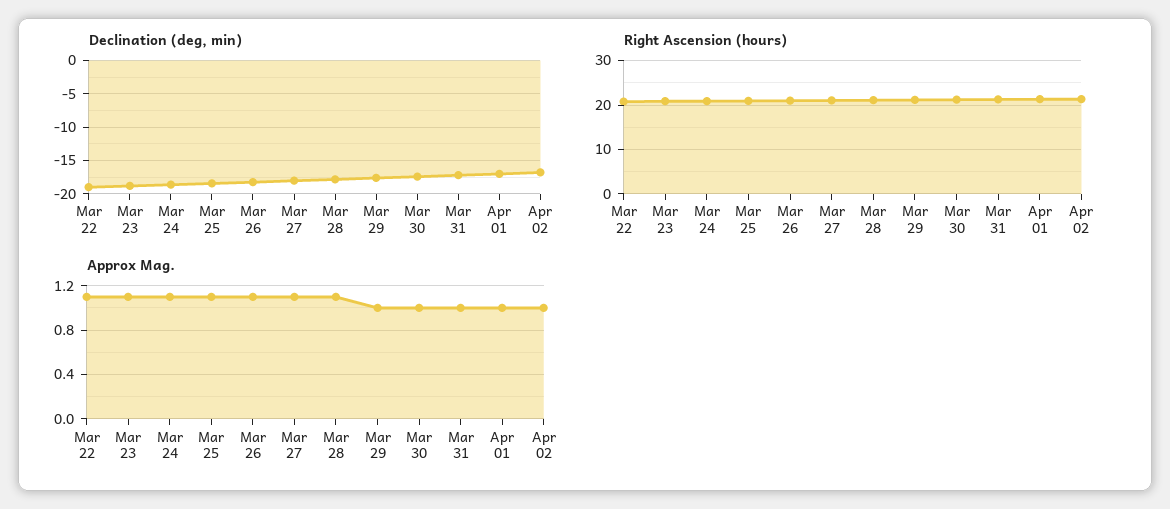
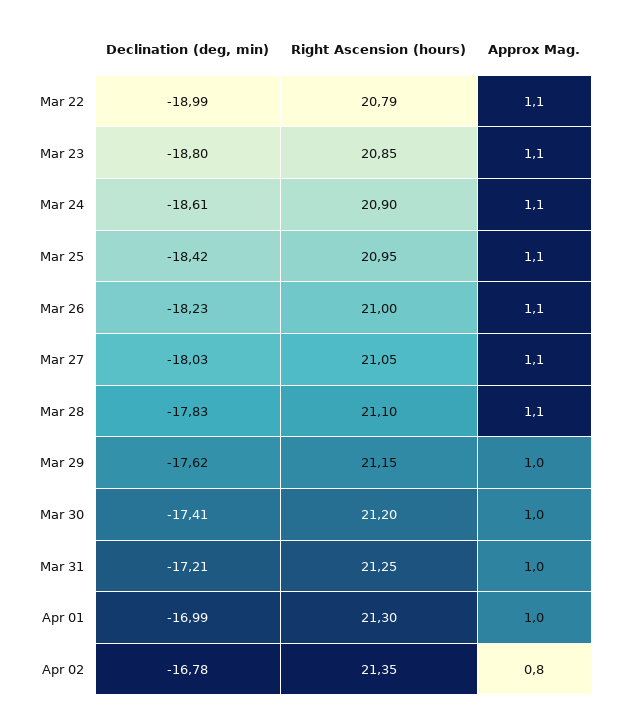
Approx Mag., Apr 02: 1 -> 0.8

